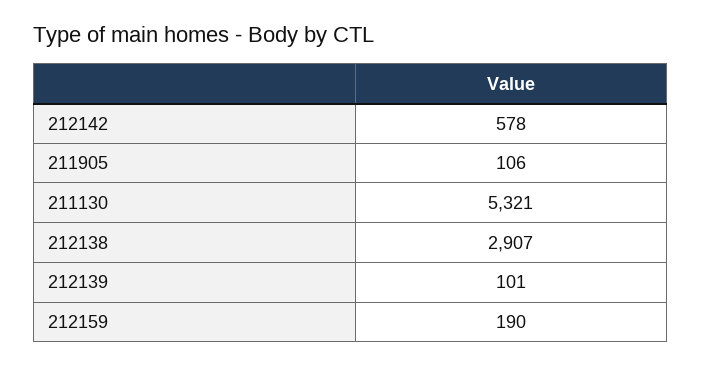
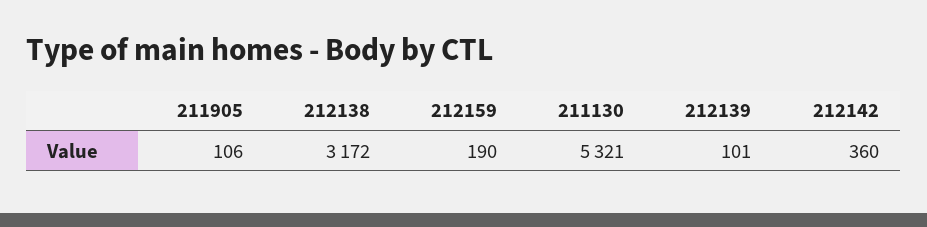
212142: 578 -> 360
212138: 2907 -> 3172

